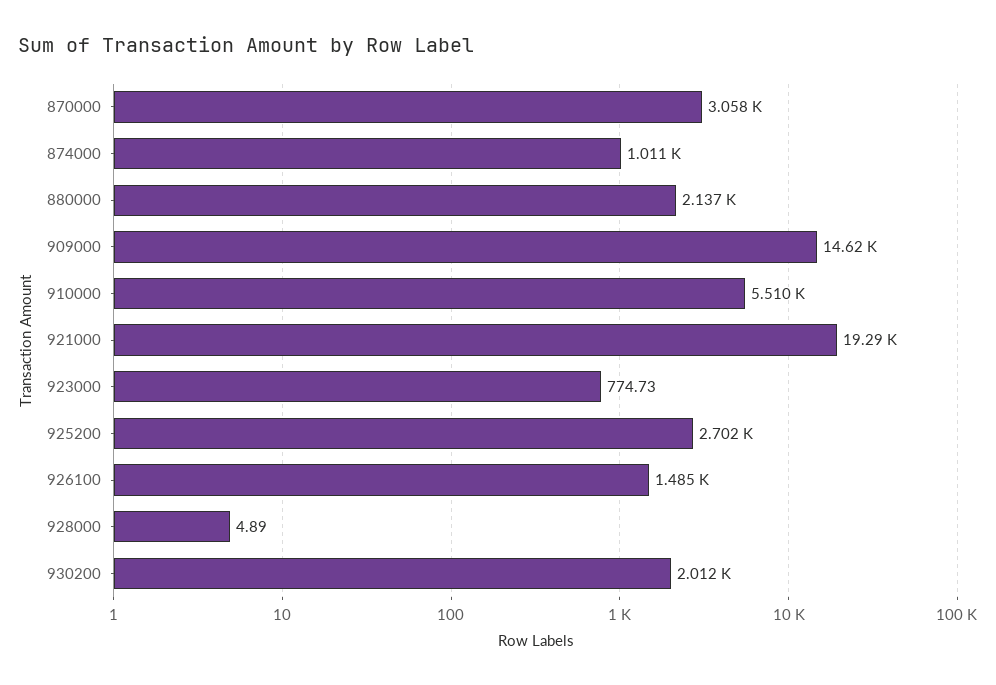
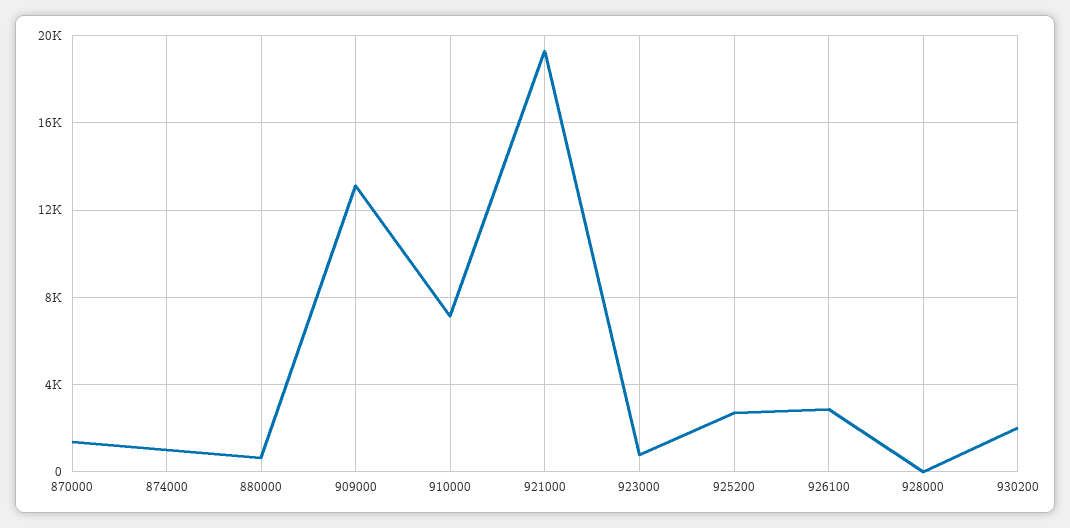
870000: 3058 -> 1500
880000: 2137 -> 500
909000: 14620 -> 13000
910000: 5510 -> 7000
926100: 1485 -> 3000

